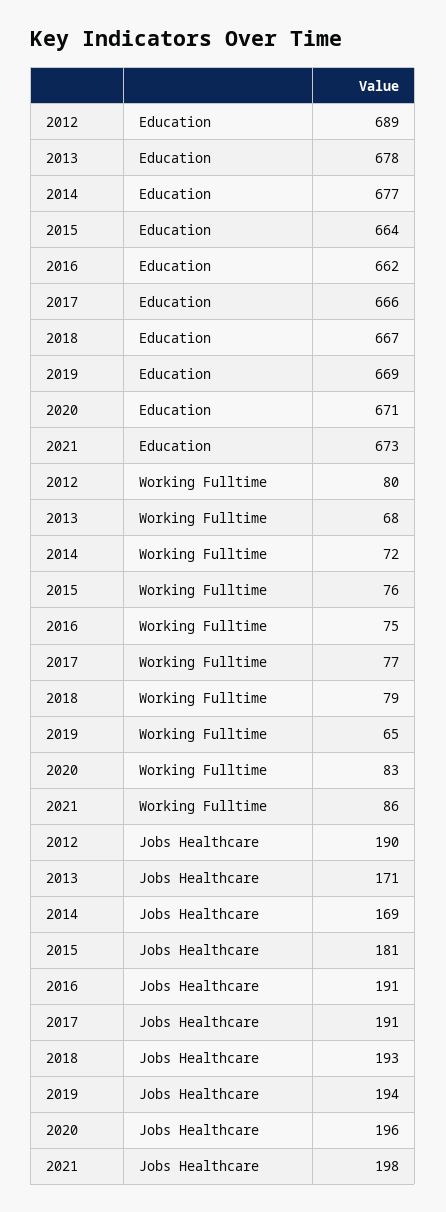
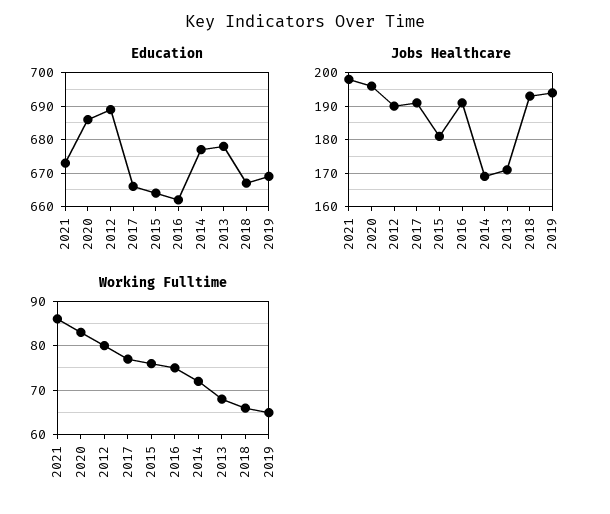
Education, 2020: 671 -> 685
Working Fulltime, 2018: 79 -> 65

